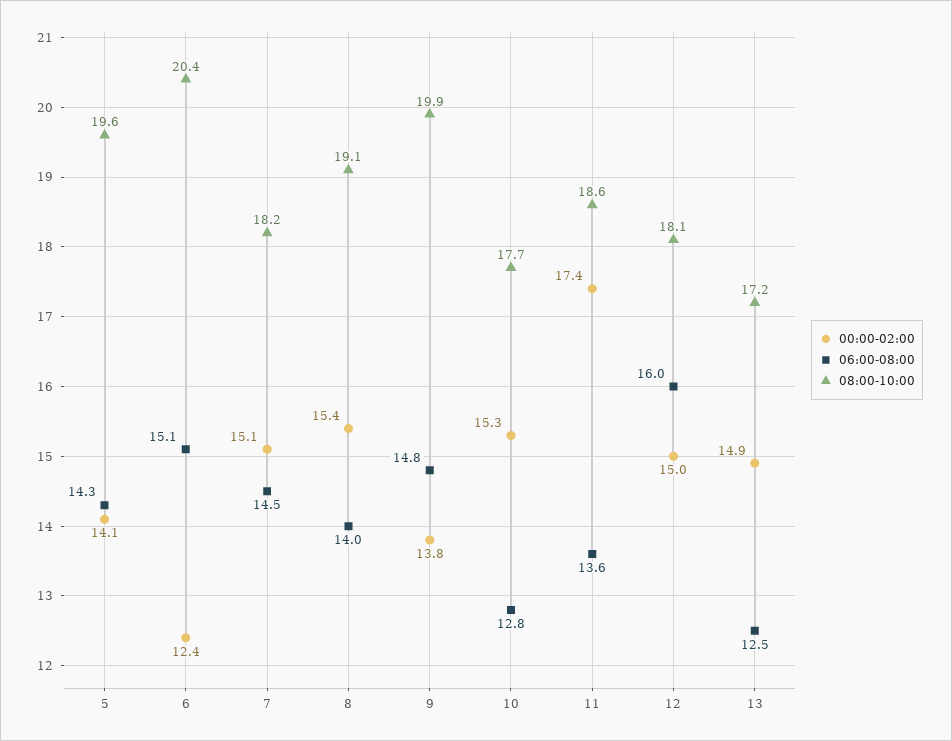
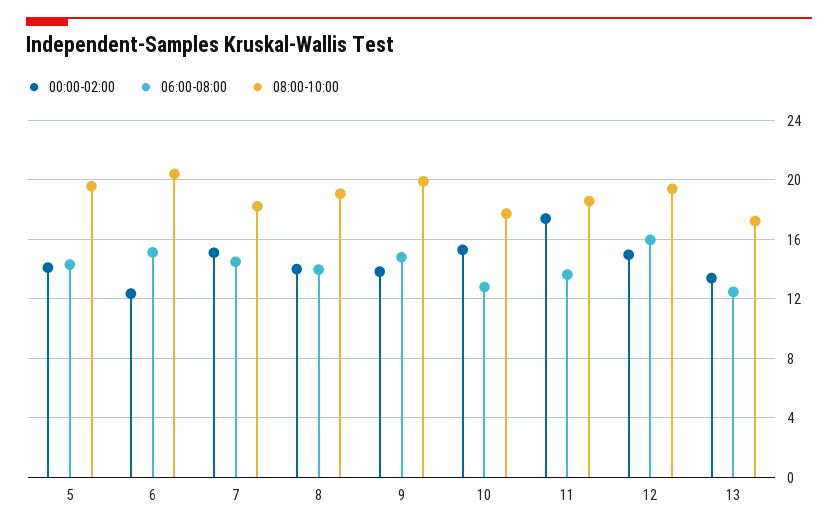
00:00-02:00, 8: 15.4 -> 14
08:00-10:00, 12: 18.1 -> 19.5
00:00-02:00, 13: 14.9 -> 13.5

